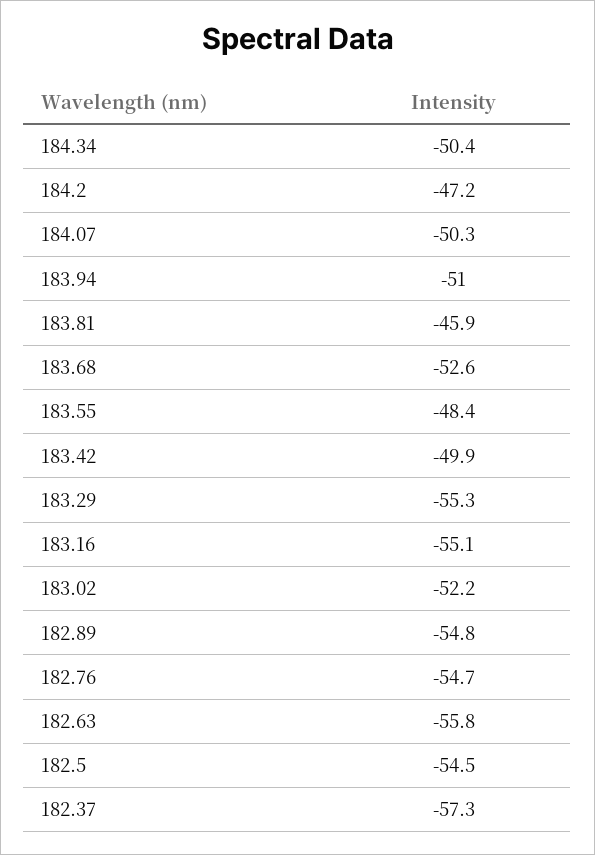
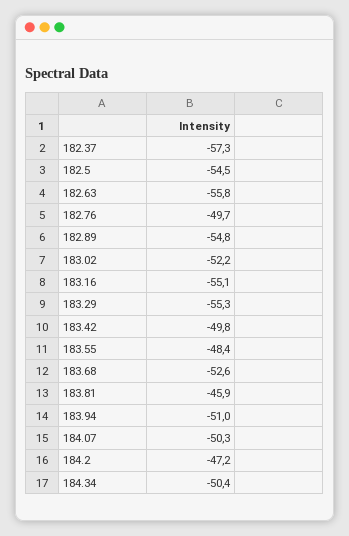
183.42: -49.9 -> -49.8
182.76: -54.7 -> -49.7

